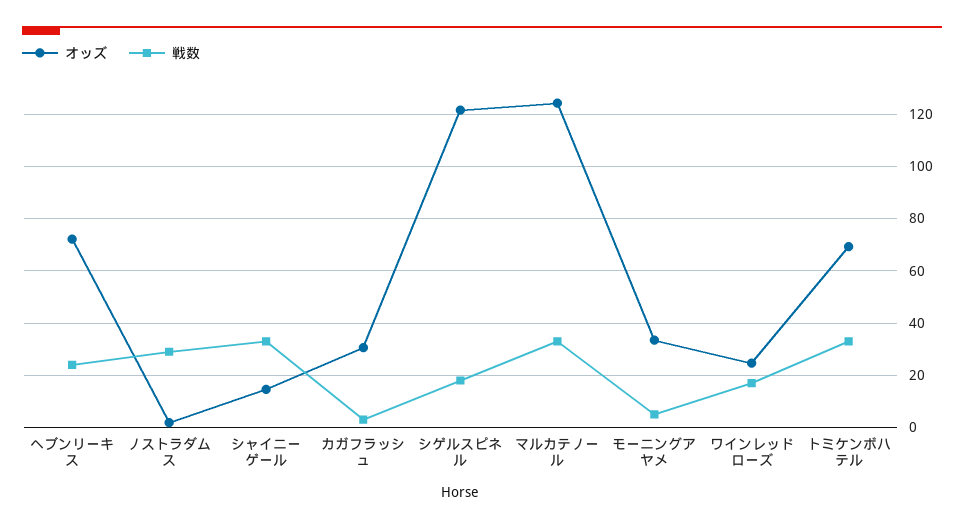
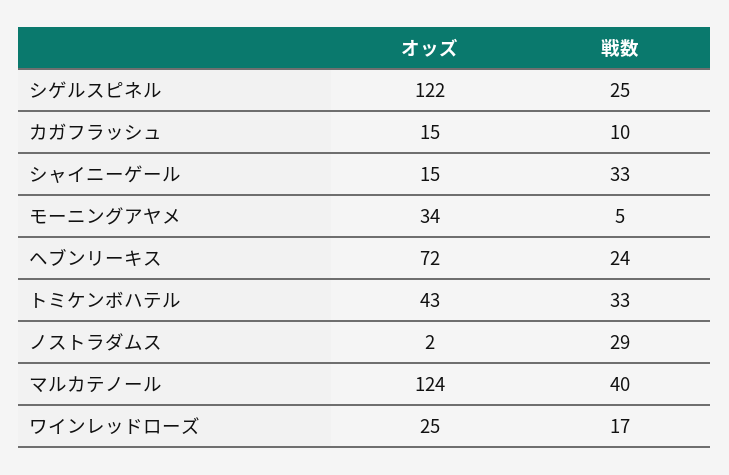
オッズ, カガフラッシュ: 30 -> 15
戦数, カガフラッシュ: 2.5 -> 10
戦数, シゲルスピネル: 17.5 -> 25
戦数, マルカテノール: 32.5 -> 40
オッズ, トミケンボハテル: 70 -> 43

